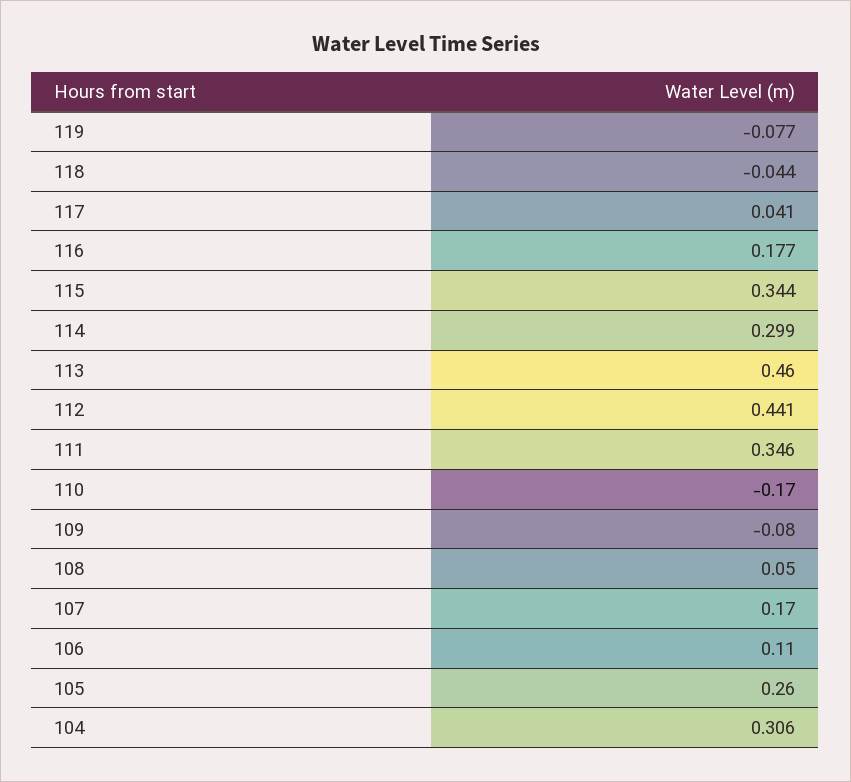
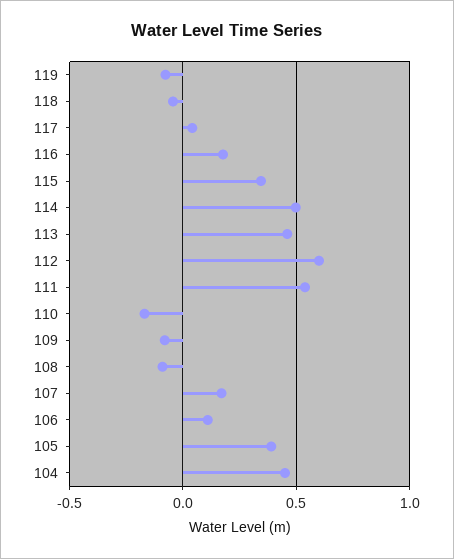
114: 0.299 -> 0.5
112: 0.441 -> 0.6
111: 0.346 -> 0.55
108: 0.05 -> -0.1
105: 0.26 -> 0.4
104: 0.306 -> 0.45

